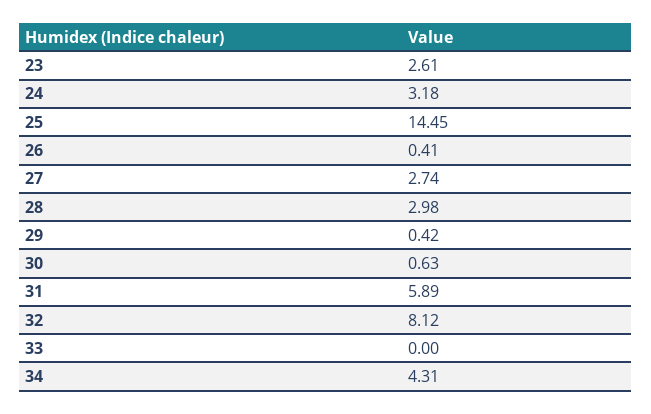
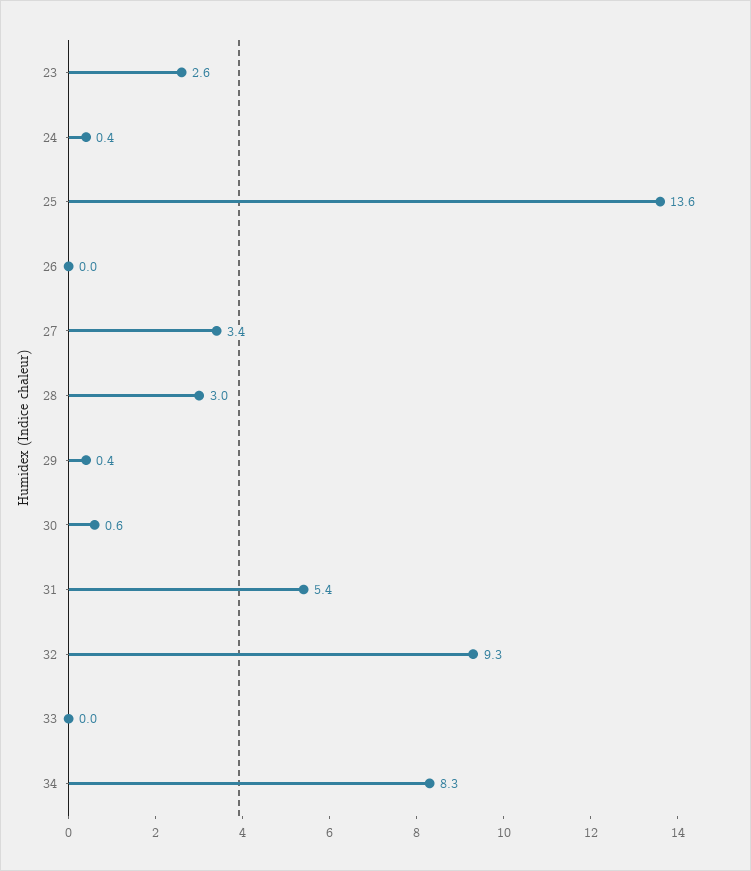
24: 3.18 -> 0.4
25: 14.45 -> 13.6
26: 0.41 -> 0
27: 2.74 -> 3.4
31: 5.89 -> 5.4
32: 8.12 -> 9.3
34: 4.31 -> 8.3

